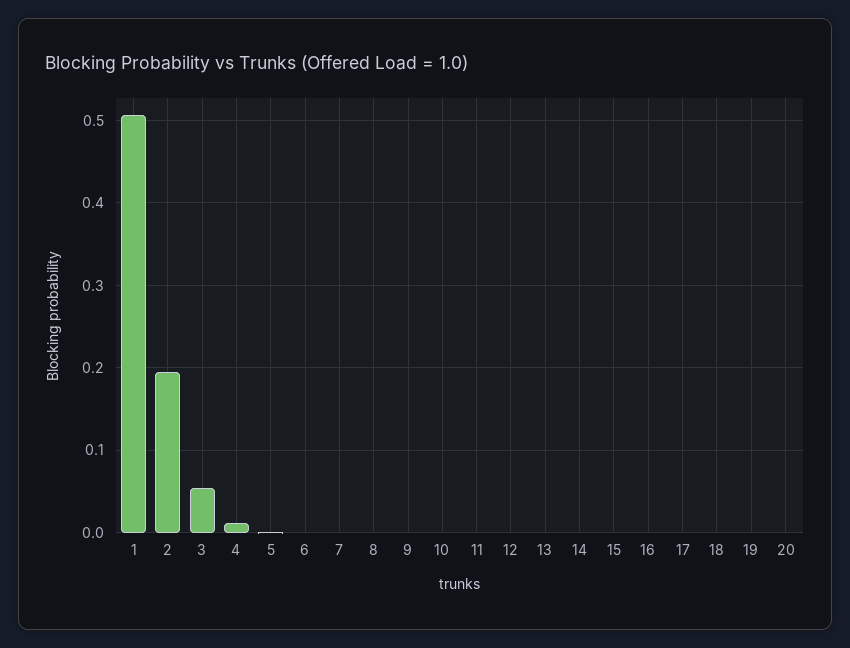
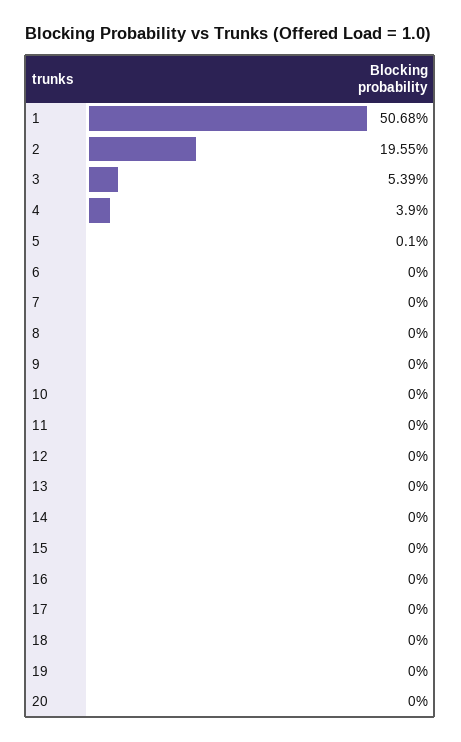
4: 0.01 -> 0.039

